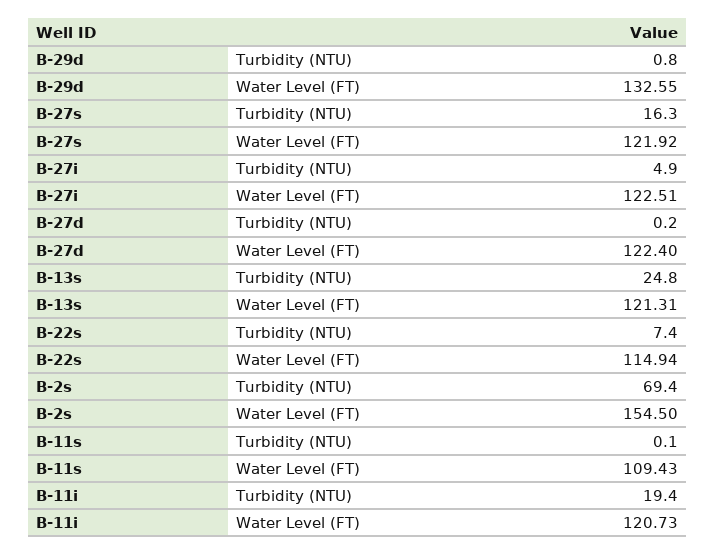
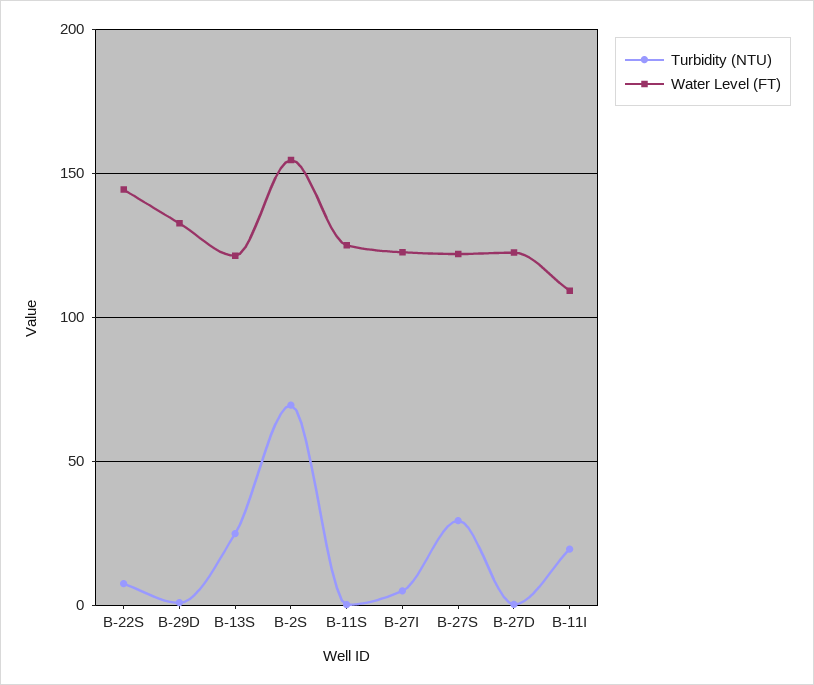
Turbidity (NTU), B-27s: 16.3 -> 30
Water Level (FT), B-22s: 114.94 -> 145
Water Level (FT), B-11s: 109.43 -> 125
Water Level (FT), B-11i: 120.73 -> 110

